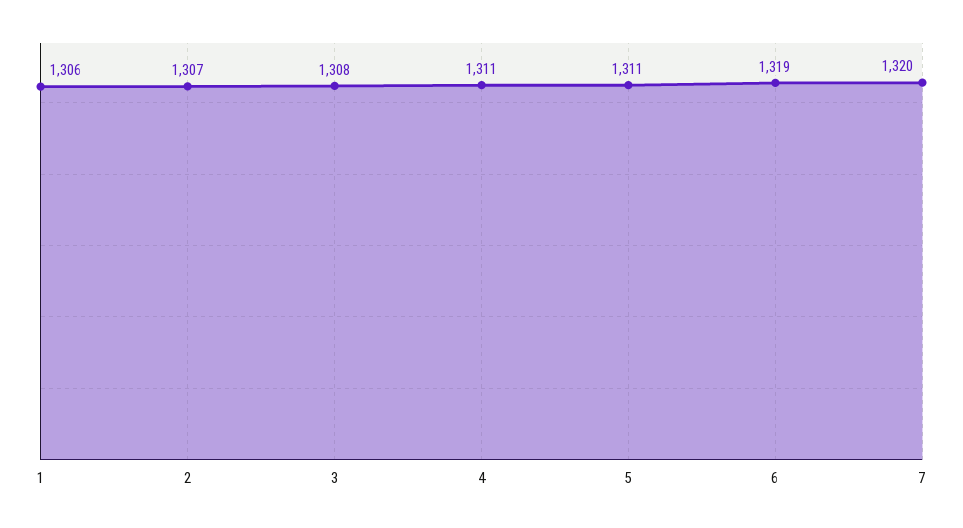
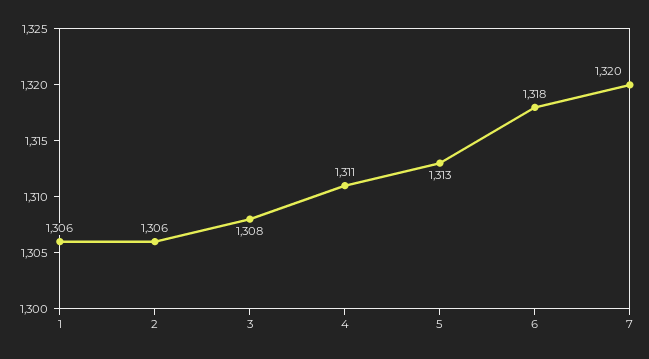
2: 1307 -> 1306
5: 1311 -> 1313
6: 1319 -> 1318

